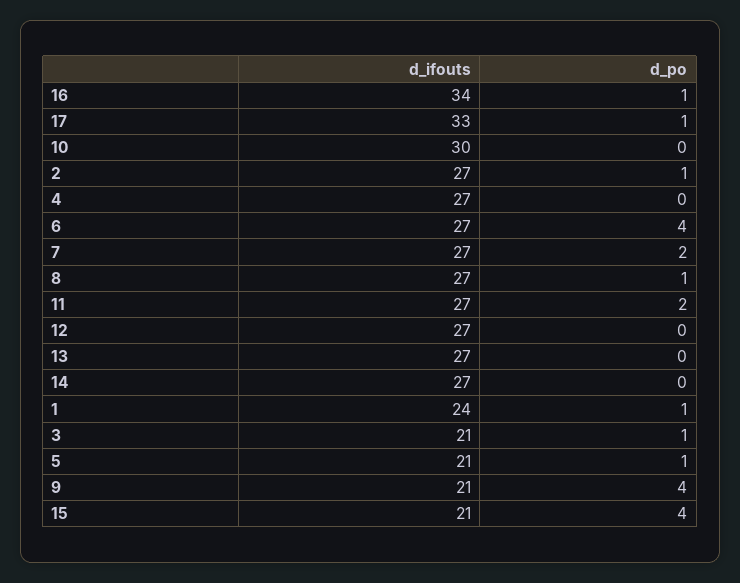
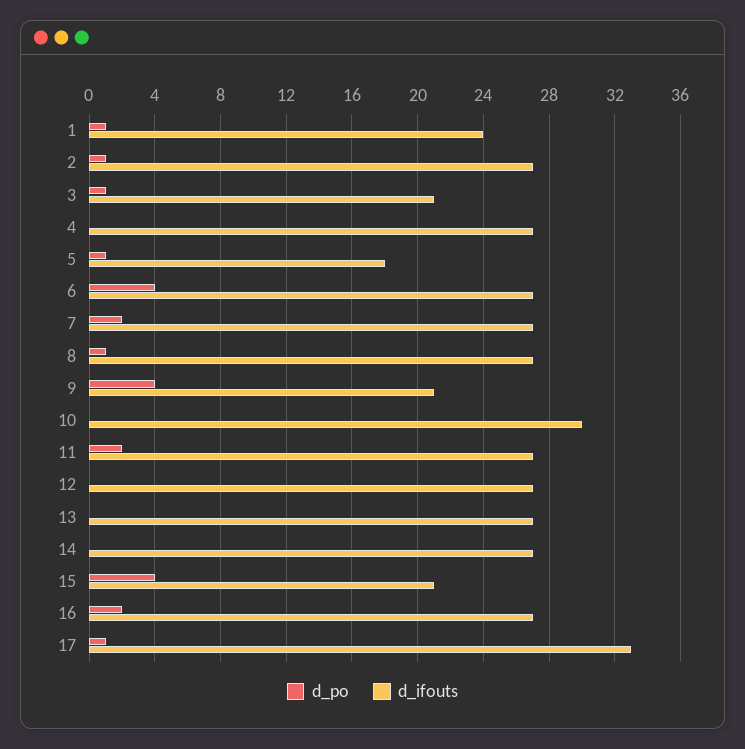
d_ifouts, 16: 34 -> 27
d_po, 16: 1 -> 2
d_ifouts, 5: 21 -> 18

